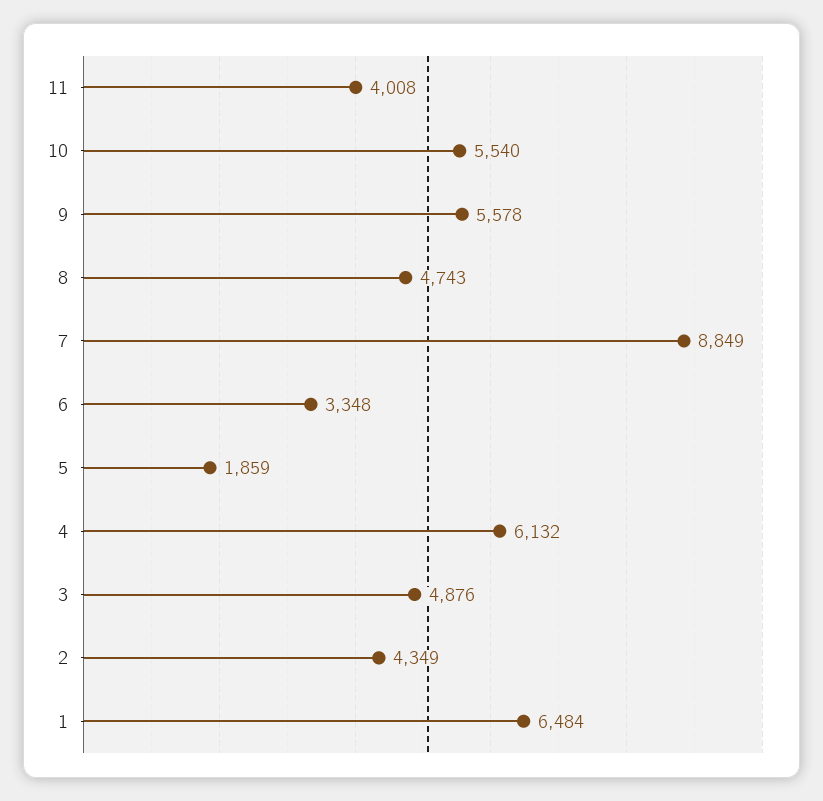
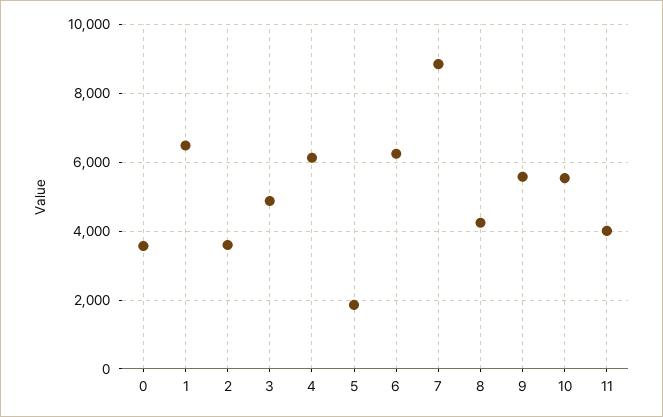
8: 4743 -> 4200
6: 3348 -> 6200
2: 4349 -> 3600
0: none -> 3600

